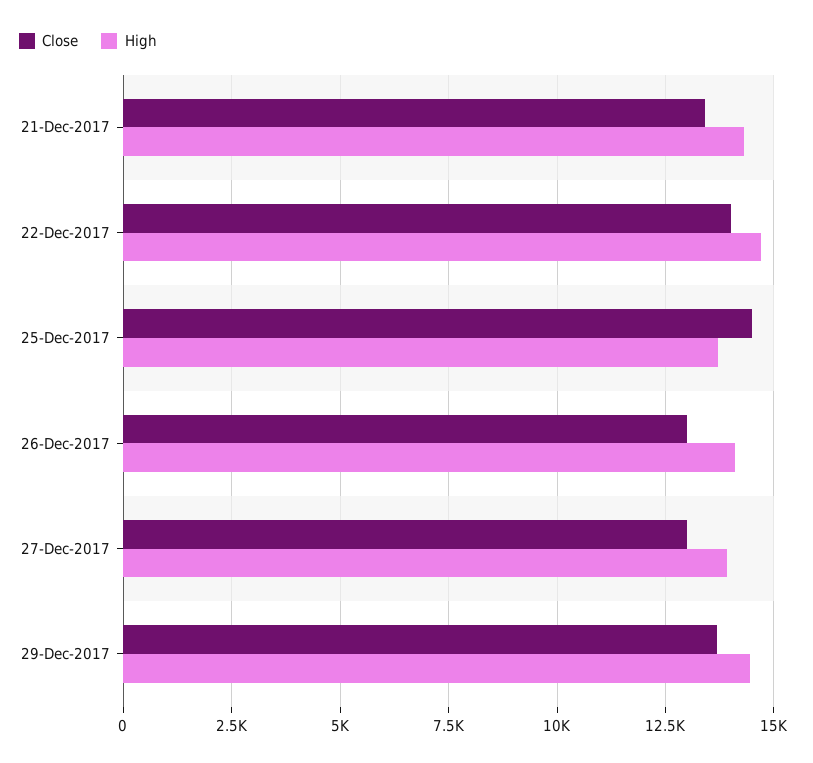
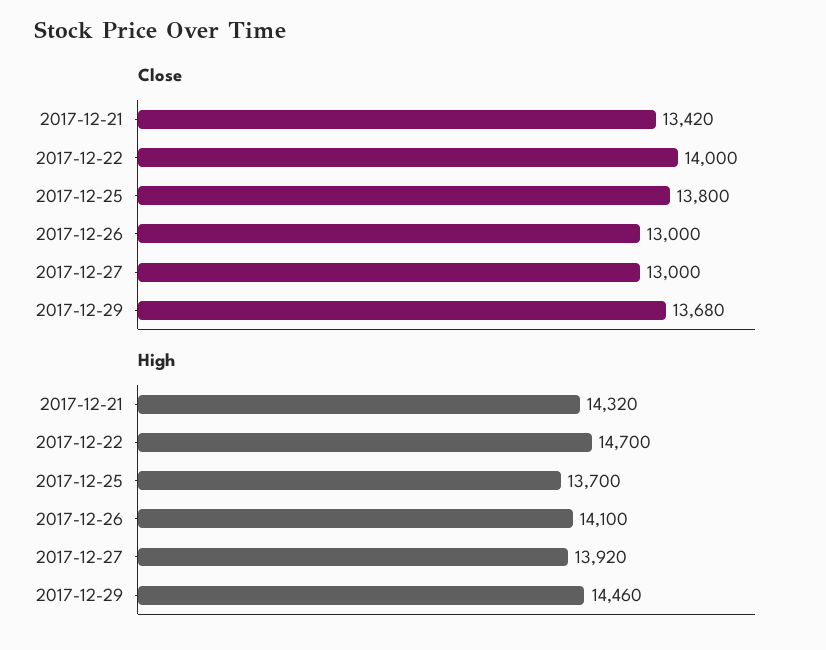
Close, 25-Dec-2017: 14500 -> 13800

